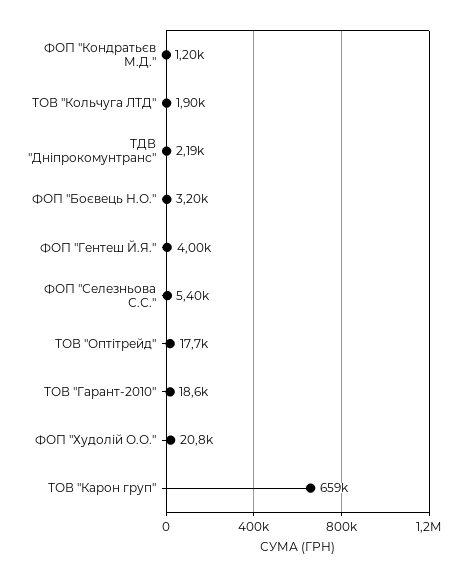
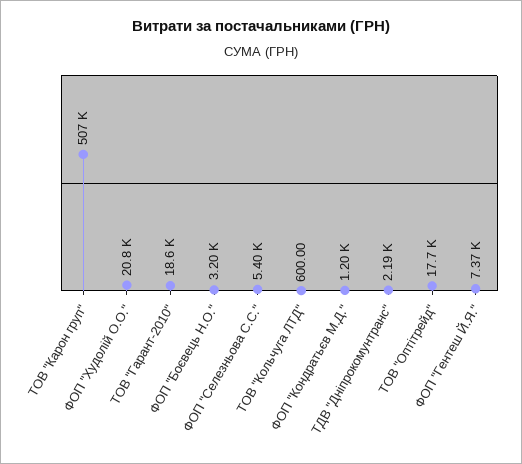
ТОВ "Кольчуга ЛТД": 1900 -> 600
ФОП "Гентеш Й.Я.": 4000 -> 7370
ТОВ "Карон груп": 659000 -> 507000

